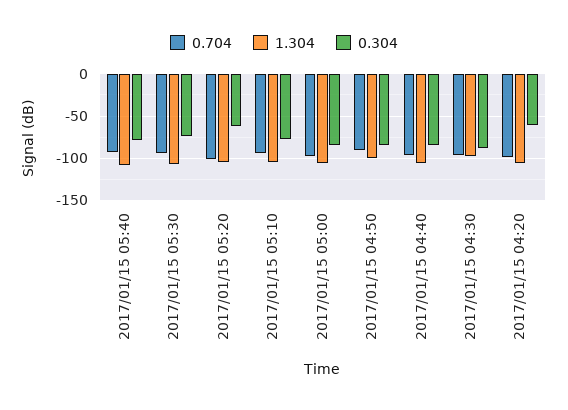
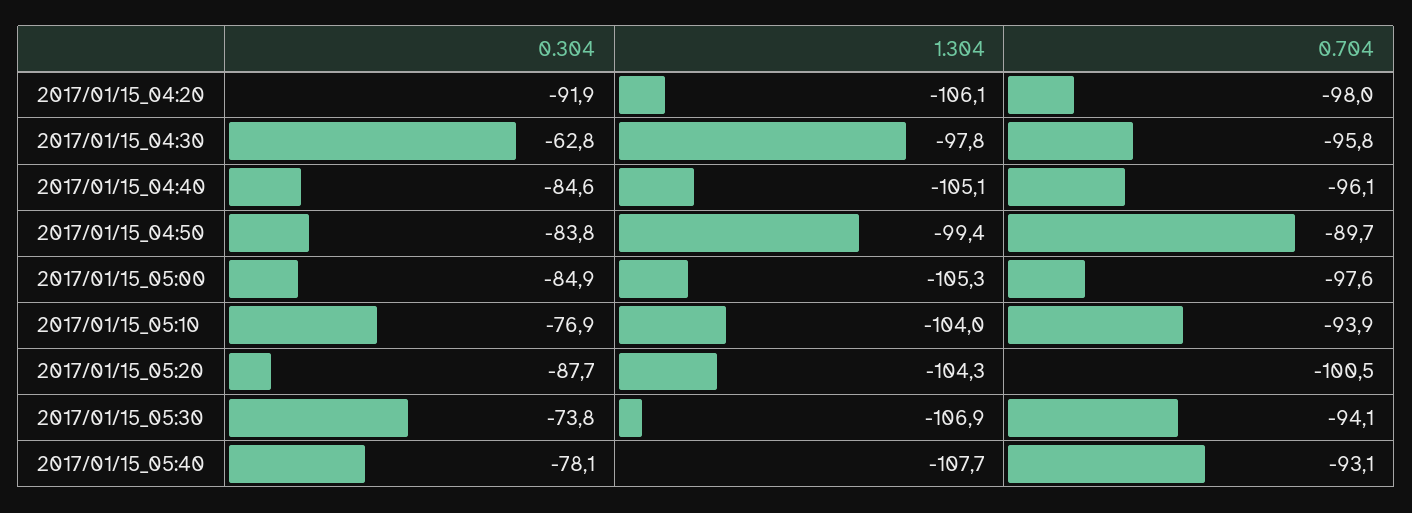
0.304, 2017/01/15 05:20: -60 -> -87.7
0.304, 2017/01/15 04:30: -90 -> -62.8
0.304, 2017/01/15 04:20: -60 -> -91.9

